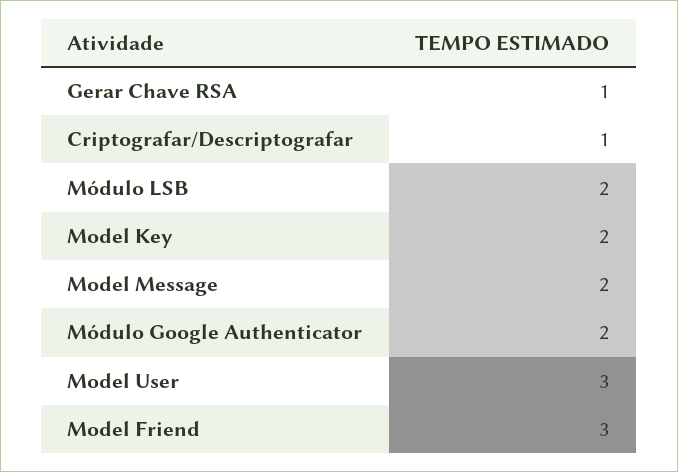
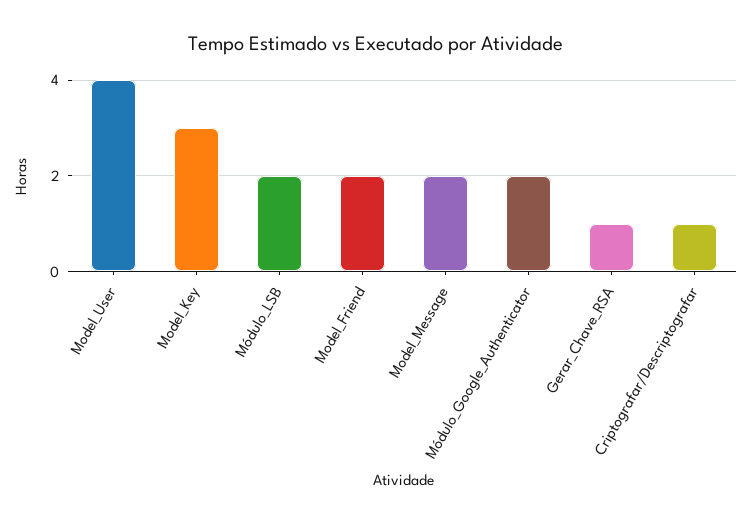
Model Key: 2 -> 3
Model User: 3 -> 4
Model Friend: 3 -> 2

